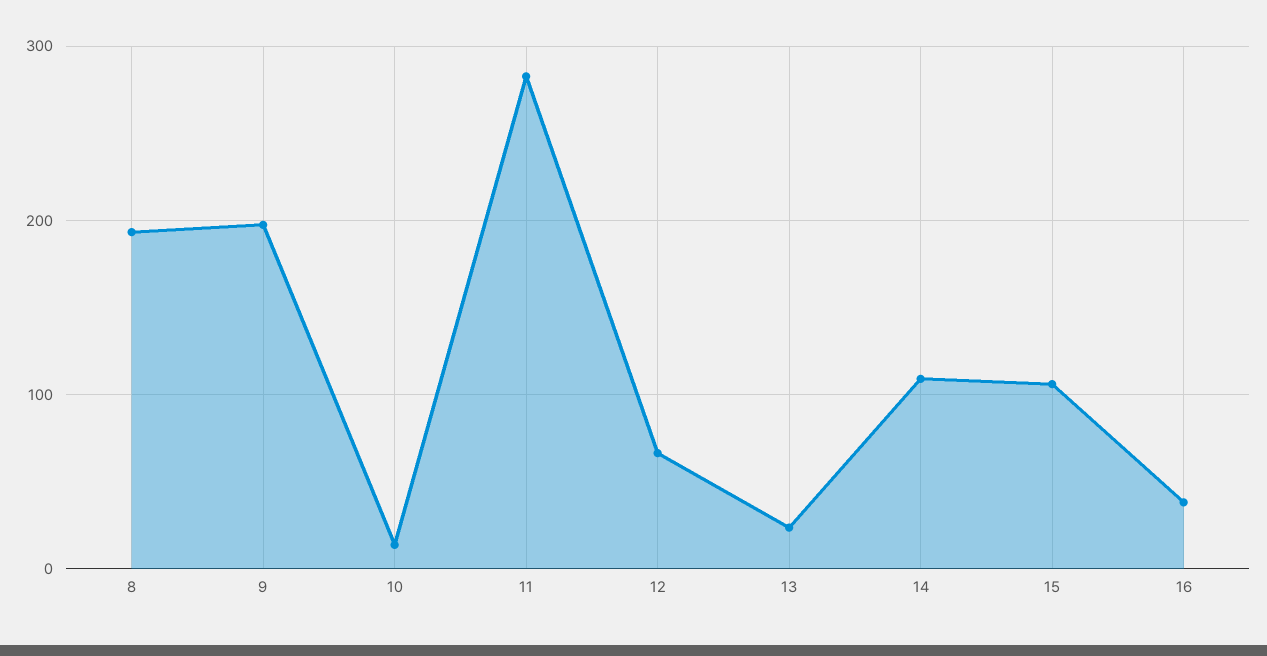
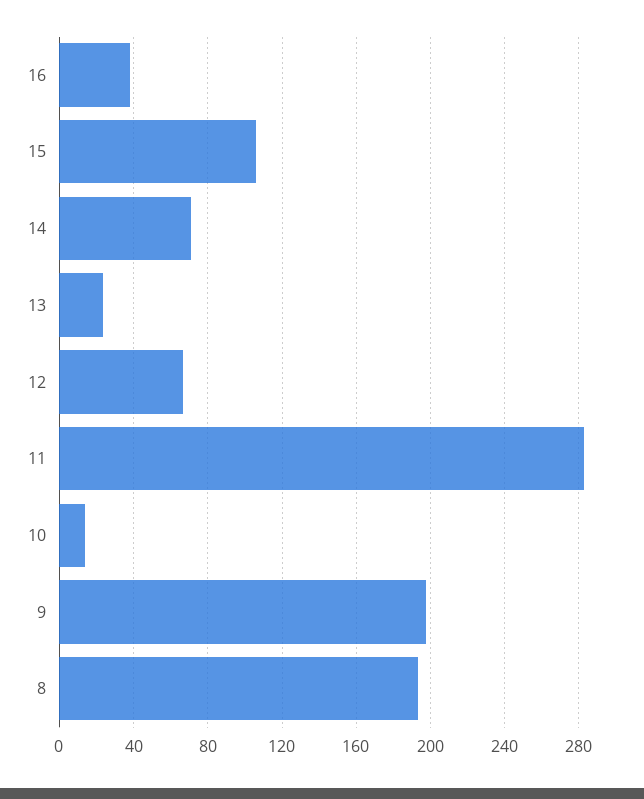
14: 110 -> 70

